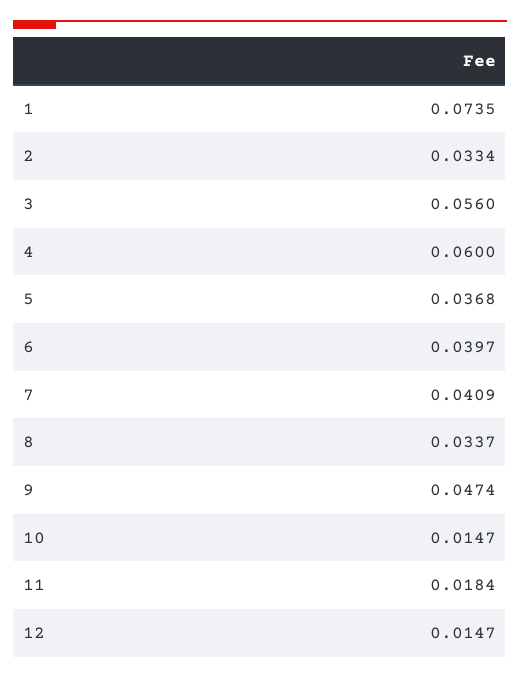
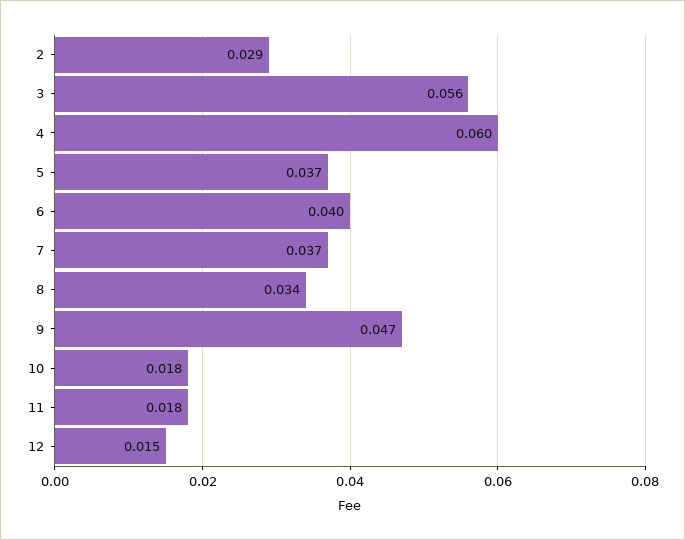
1: 0.0735 -> none
2: 0.0334 -> 0.029
7: 0.0409 -> 0.037
10: 0.0147 -> 0.018

